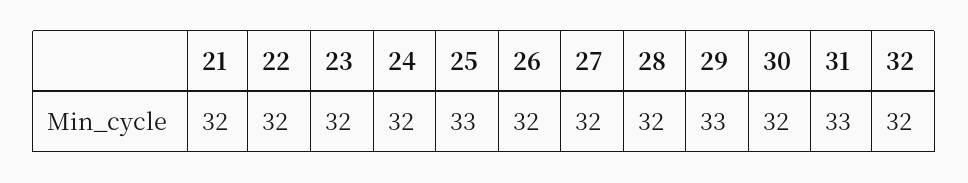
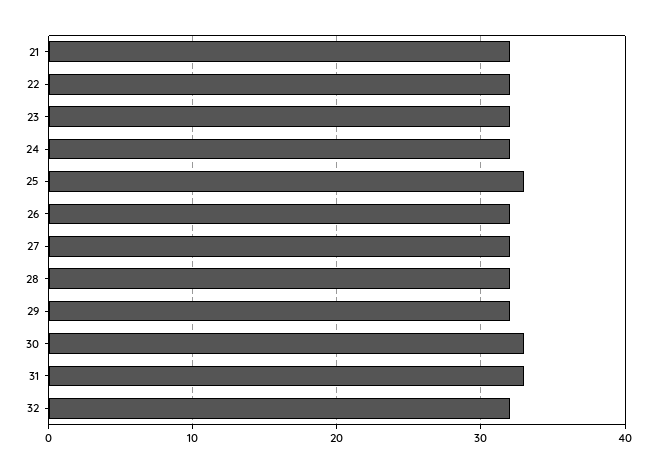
29: 33 -> 32
30: 32 -> 33

